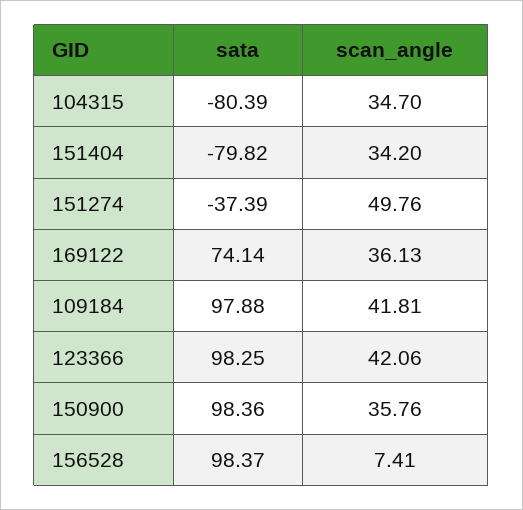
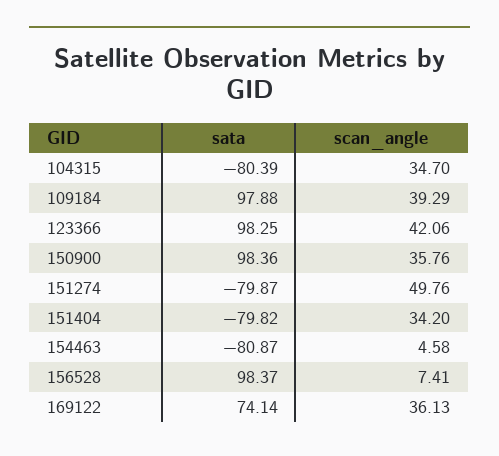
sata, 151274: -37.39 -> -79.87
scan_angle, 109184: 41.81 -> 39.29
sata, 154463: none -> -80.87
scan_angle, 154463: none -> 4.58

